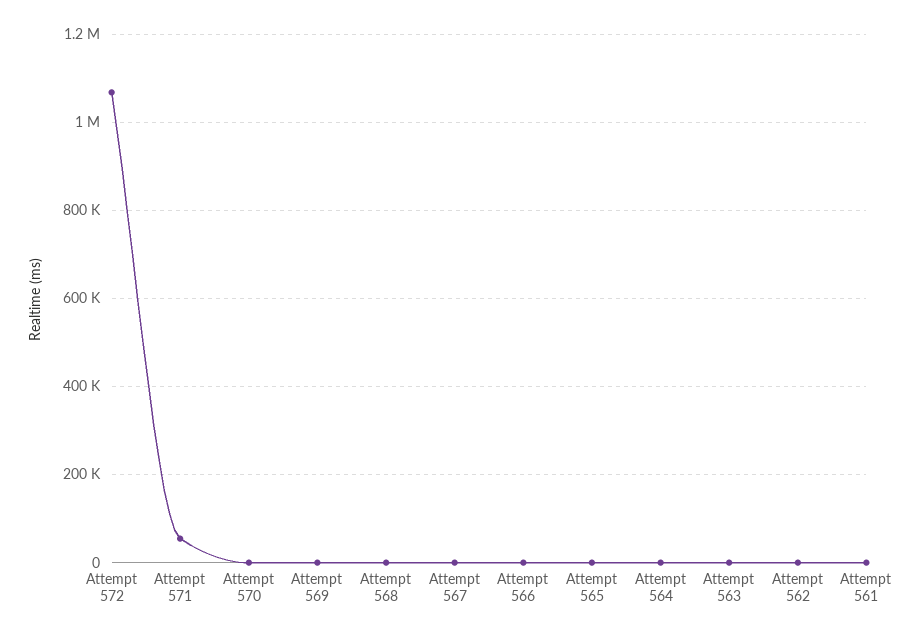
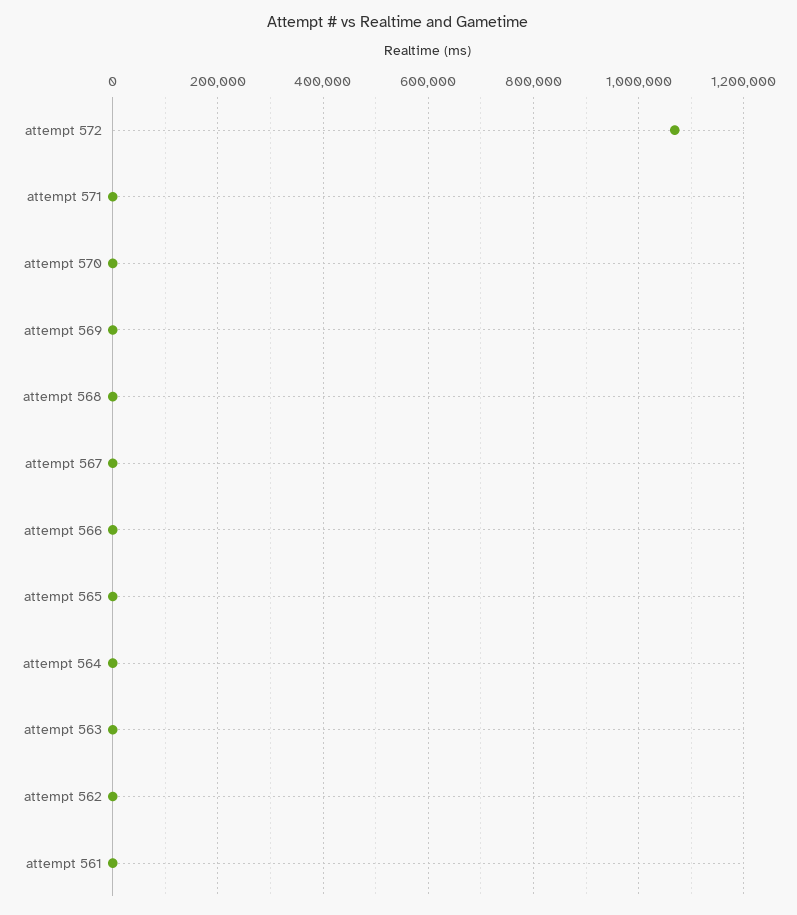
Attempt 571: 60000 -> 0

